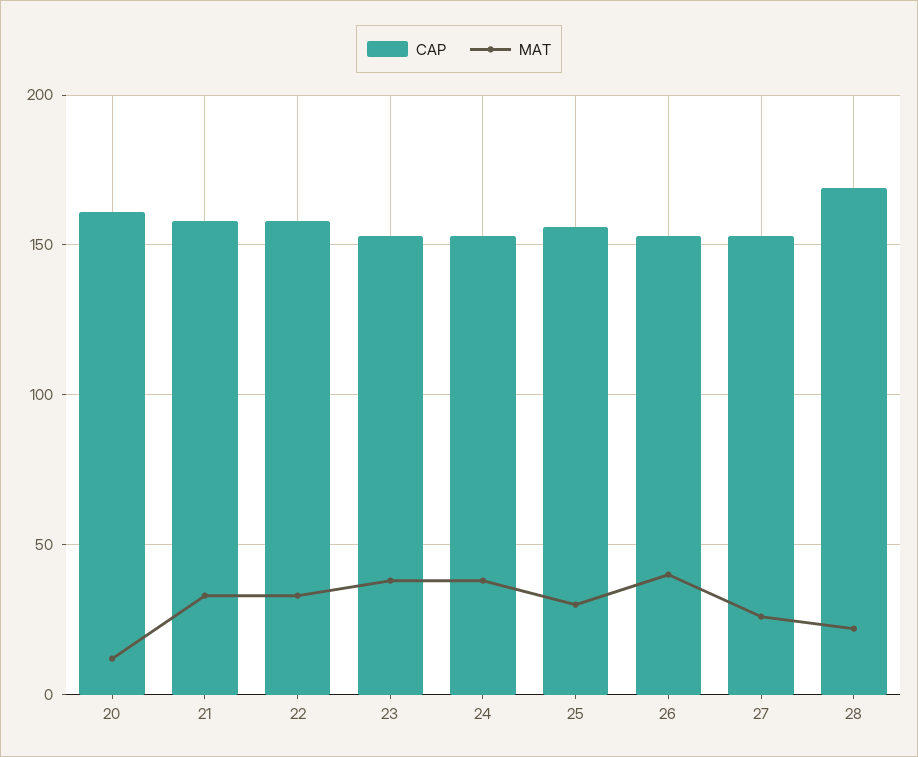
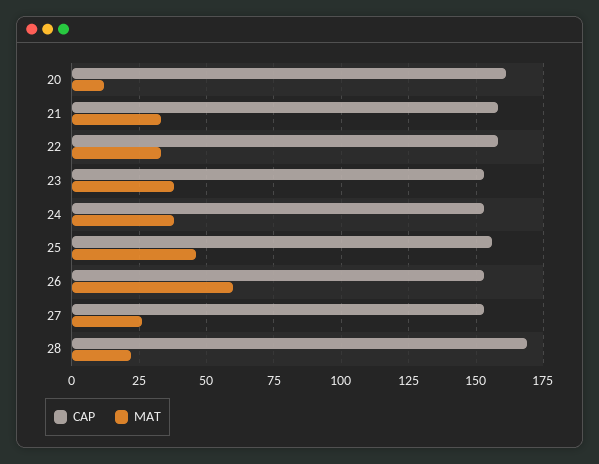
MAT, 25: 30 -> 45
MAT, 26: 40 -> 60

